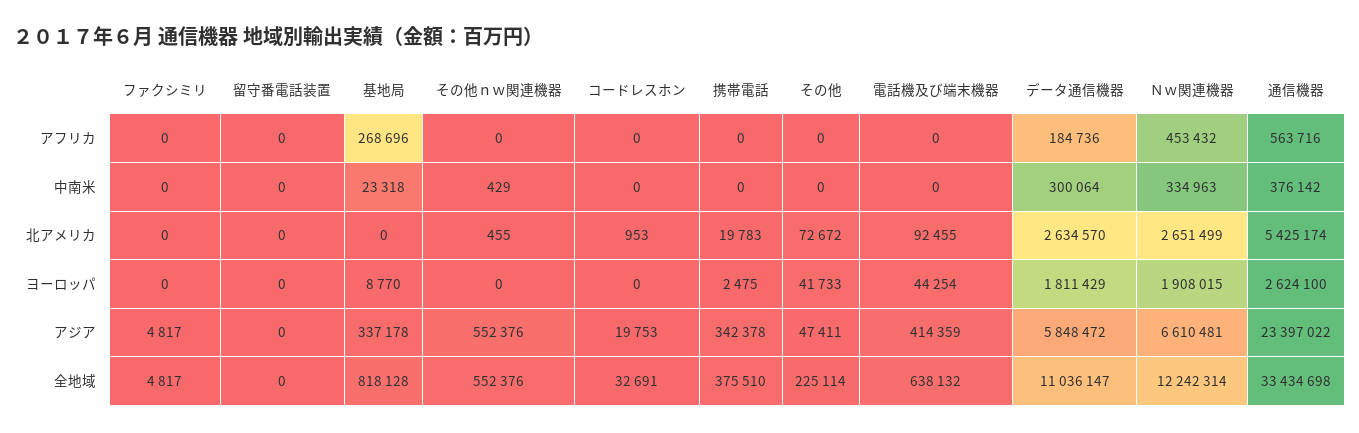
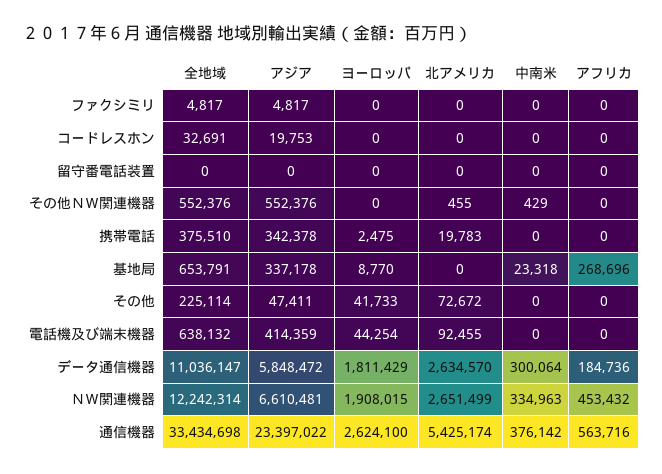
コードレスホン, 北アメリカ: 953 -> 0
基地局, 全地域: 818128 -> 653791

